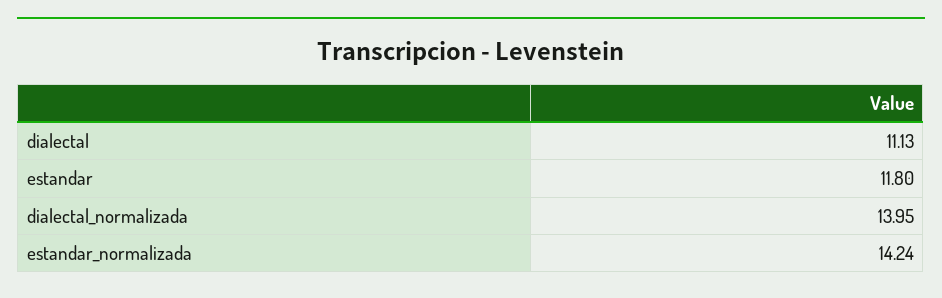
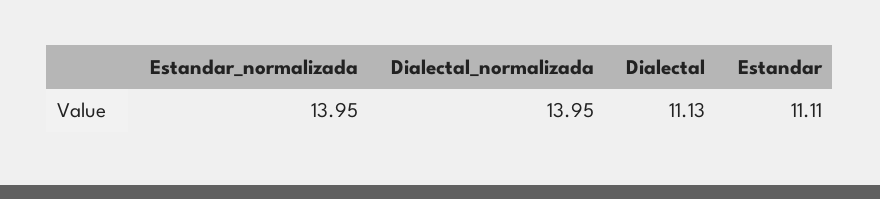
estandar: 11.8 -> 11.11
estandar_normalizada: 14.24 -> 13.95

